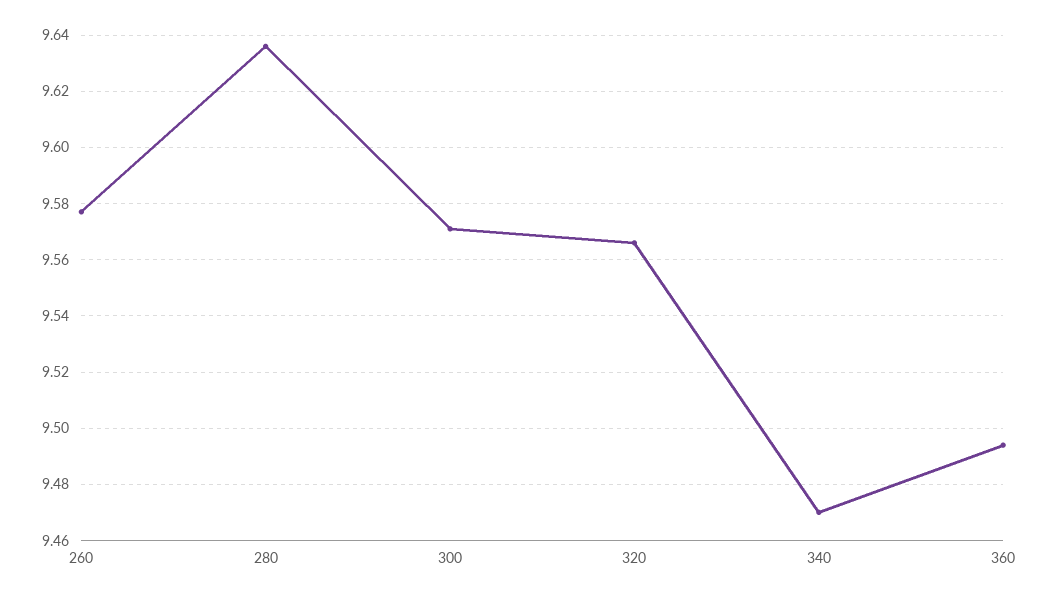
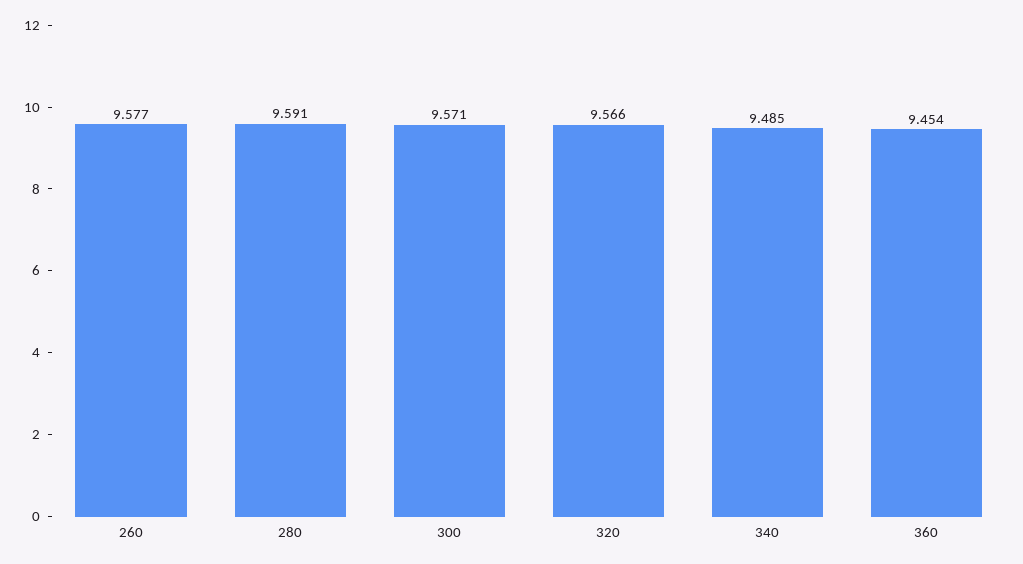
280: 9.635 -> 9.591
340: 9.47 -> 9.485
360: 9.495 -> 9.454

